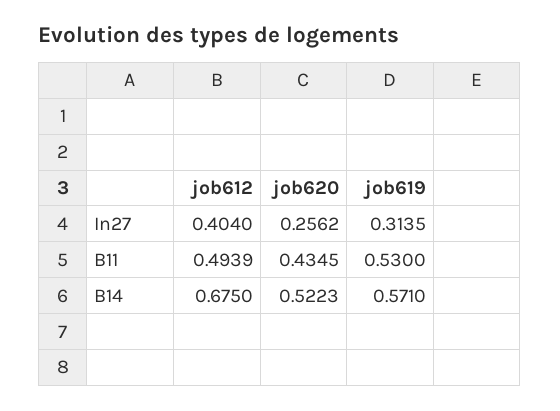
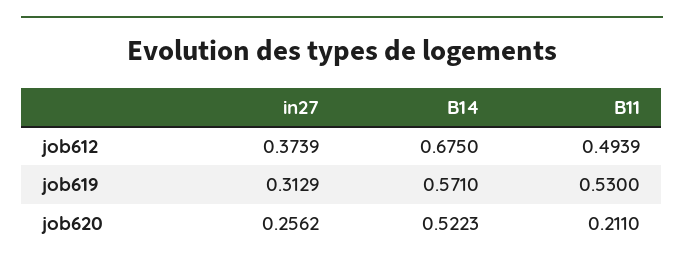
job612, In27: 0.404 -> 0.3739
job619, In27: 0.3135 -> 0.3129
job620, B11: 0.4345 -> 0.211

